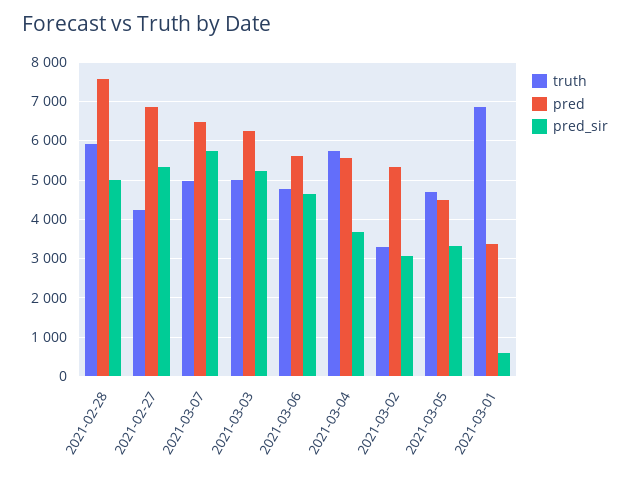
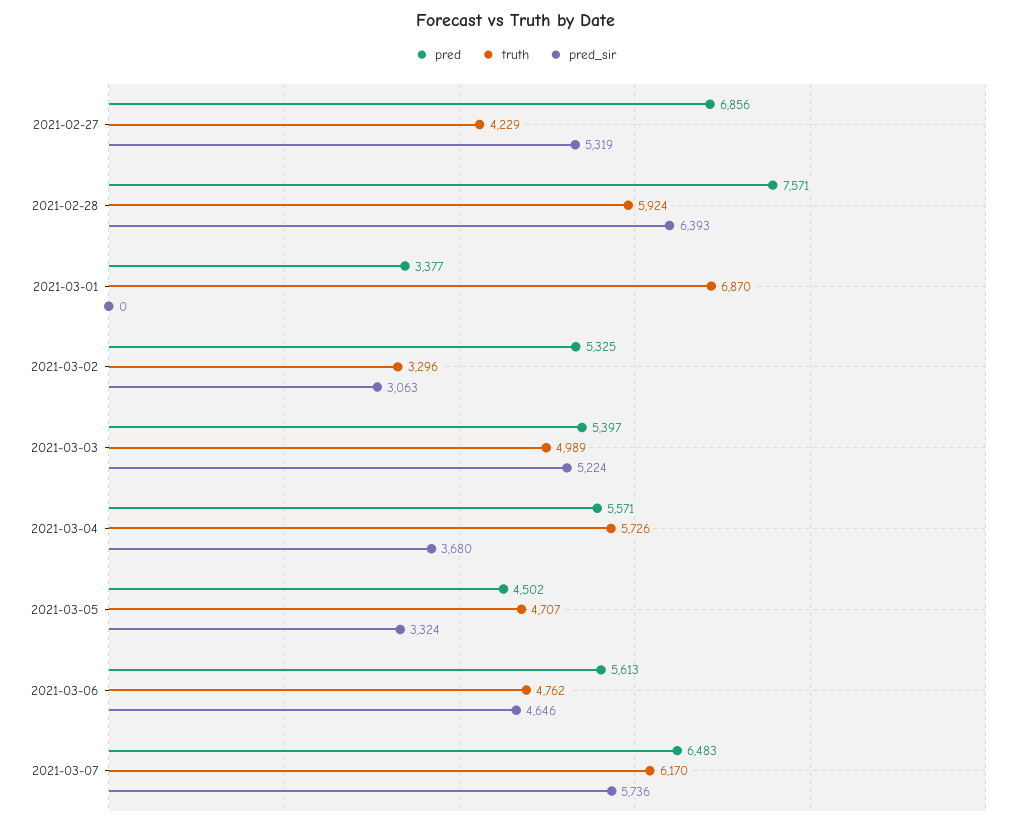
pred_sir, 2021-02-28: 5000 -> 6393
truth, 2021-03-07: 5000 -> 6170
pred, 2021-03-03: 6200 -> 5397
pred_sir, 2021-03-01: 600 -> 0

